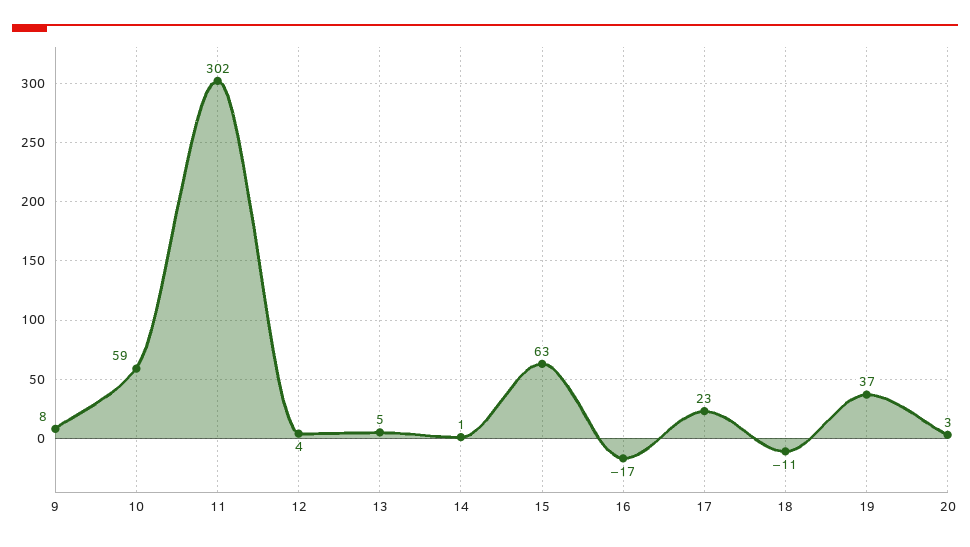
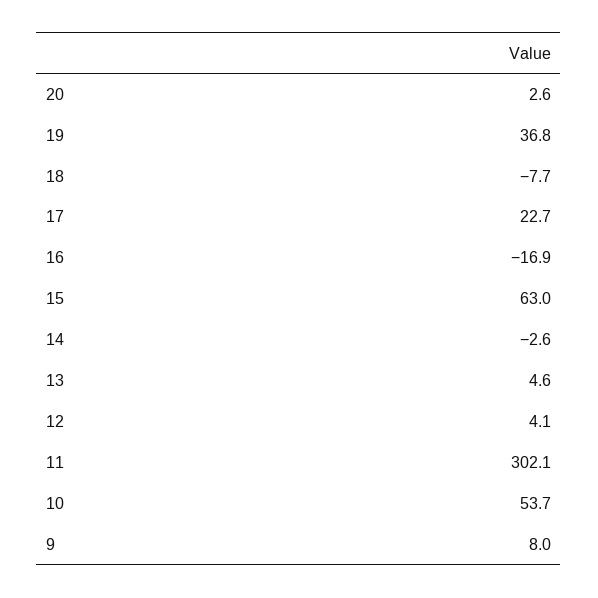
10: 59 -> 53.7
14: 1 -> -2.6
18: -11 -> -7.7

